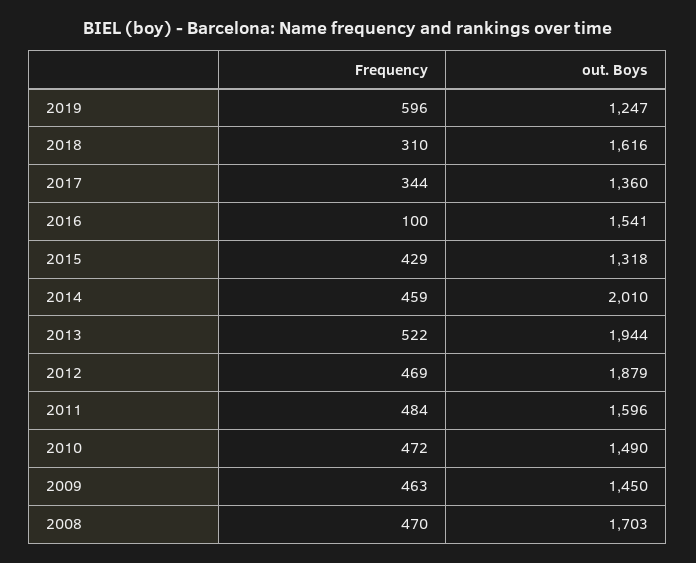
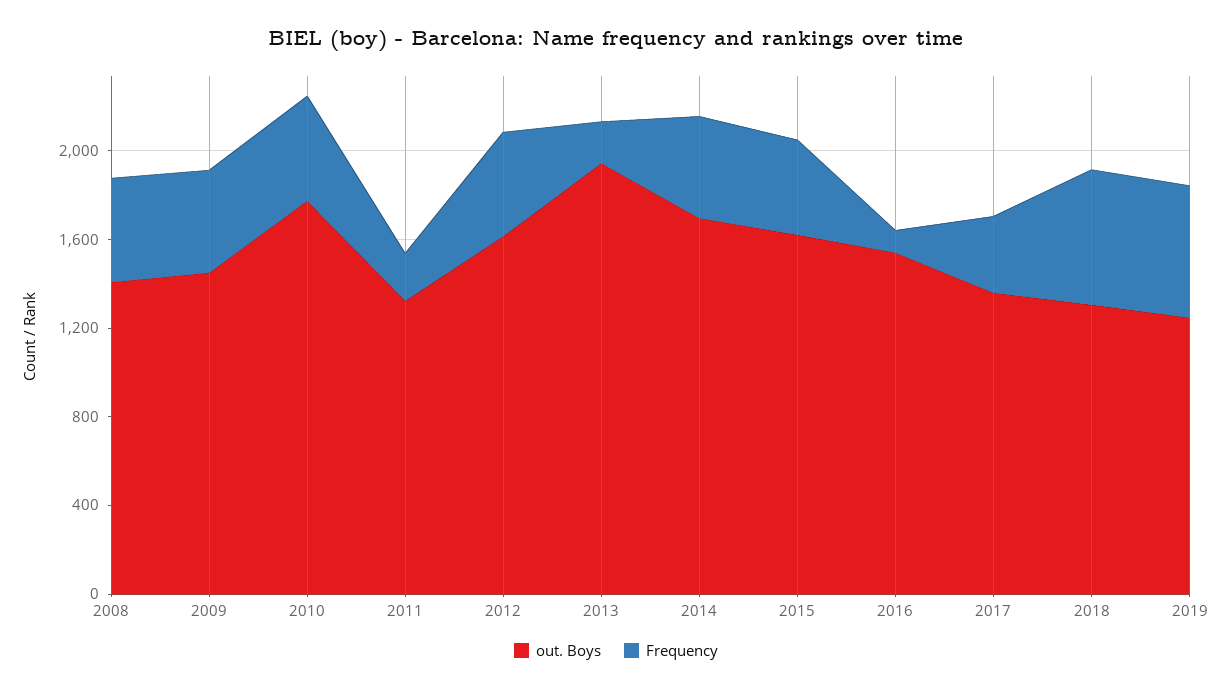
Frequency, 2018: 310 -> 600
out. Boys, 2018: 1616 -> 1300
out. Boys, 2015: 1318 -> 1600
out. Boys, 2014: 2010 -> 1700
Frequency, 2013: 522 -> 200
out. Boys, 2012: 1879 -> 1600
Frequency, 2011: 484 -> 200
out. Boys, 2011: 1596 -> 1300
out. Boys, 2010: 1490 -> 1800
out. Boys, 2008: 1703 -> 1400

